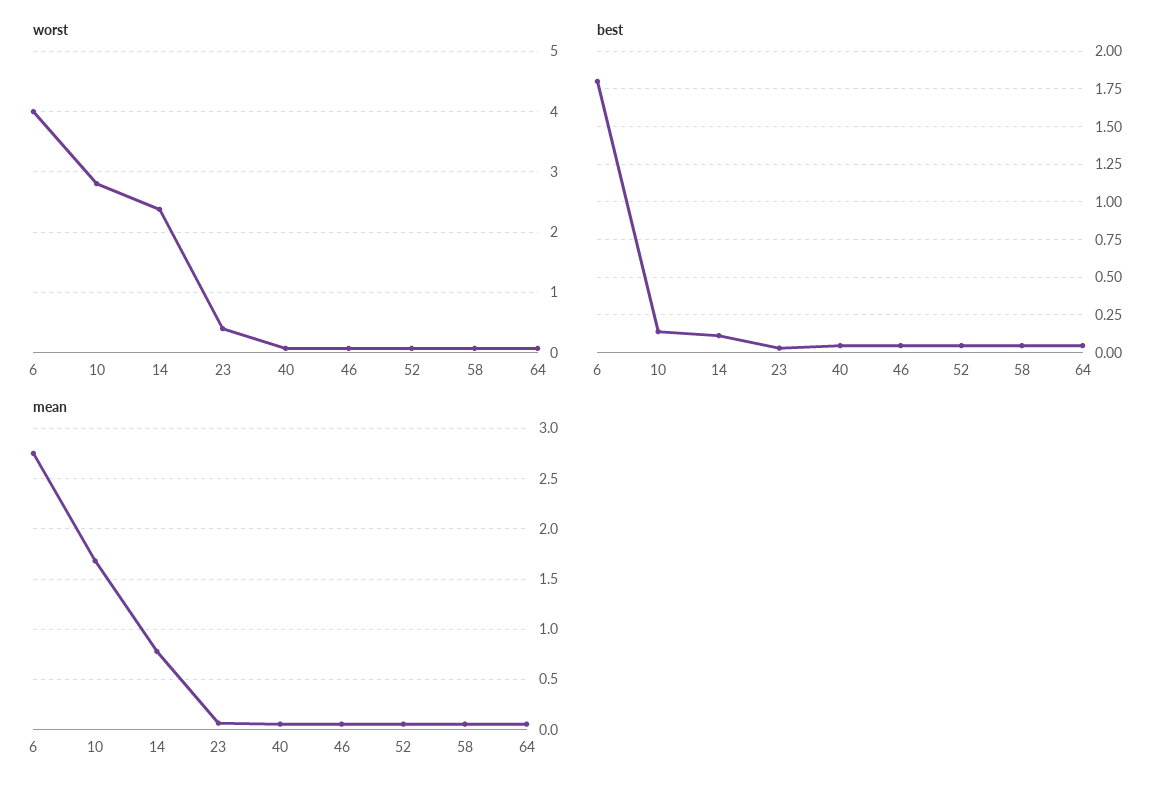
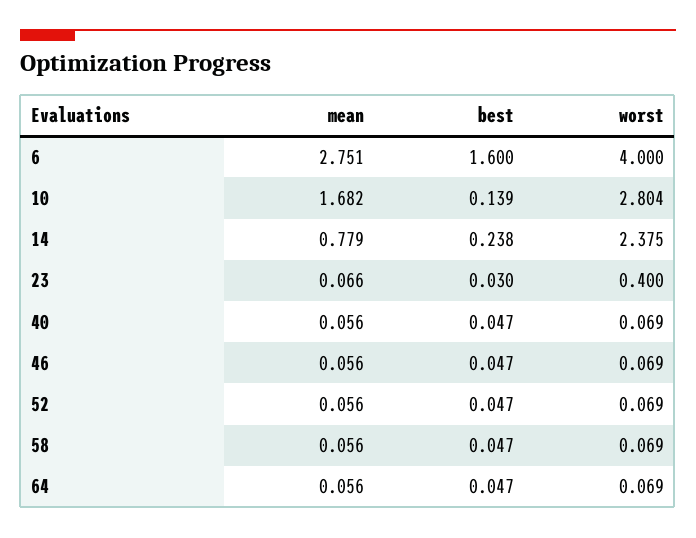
best, 6: 1.8 -> 1.6
best, 14: 0.1 -> 0.238

